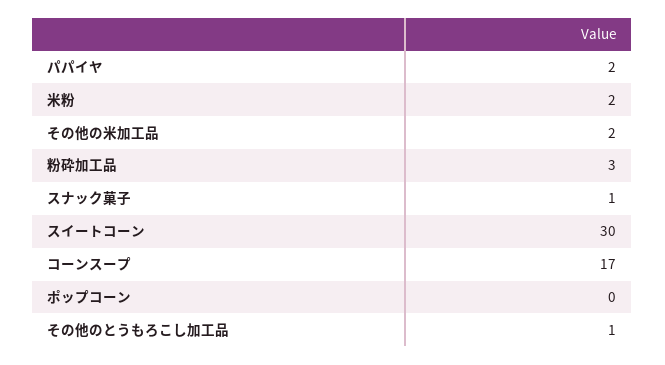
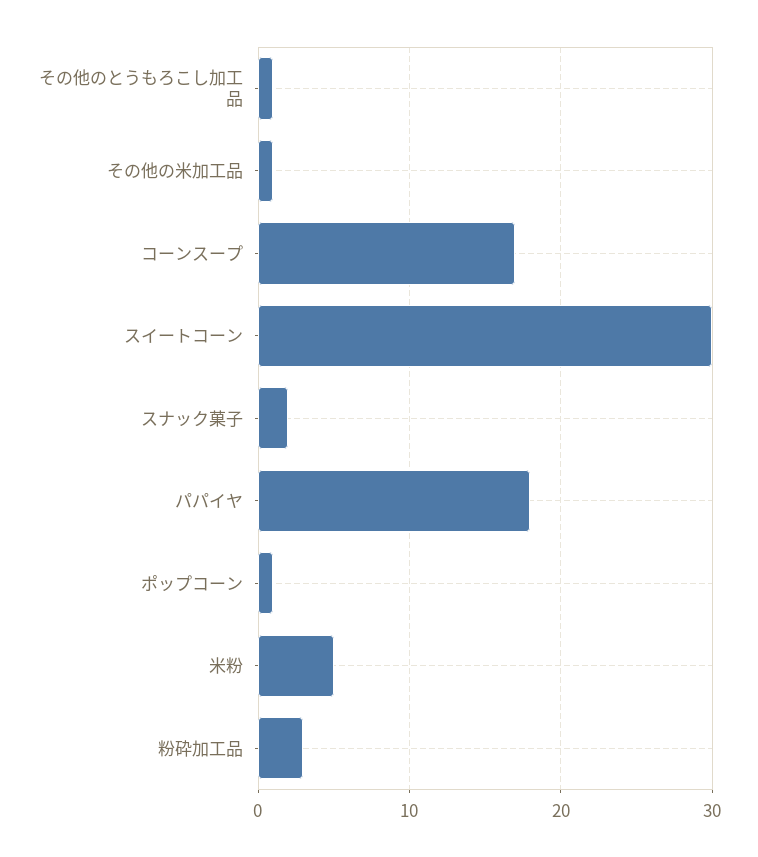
パパイヤ: 2 -> 18
米粉: 2 -> 5
その他の米加工品: 2 -> 1
スナック菓子: 1 -> 2
ポップコーン: 0 -> 1

